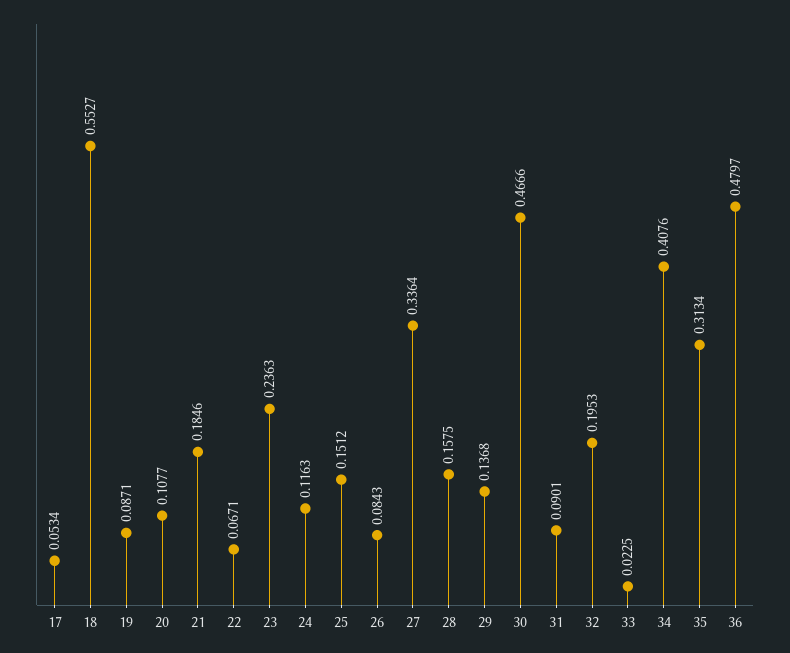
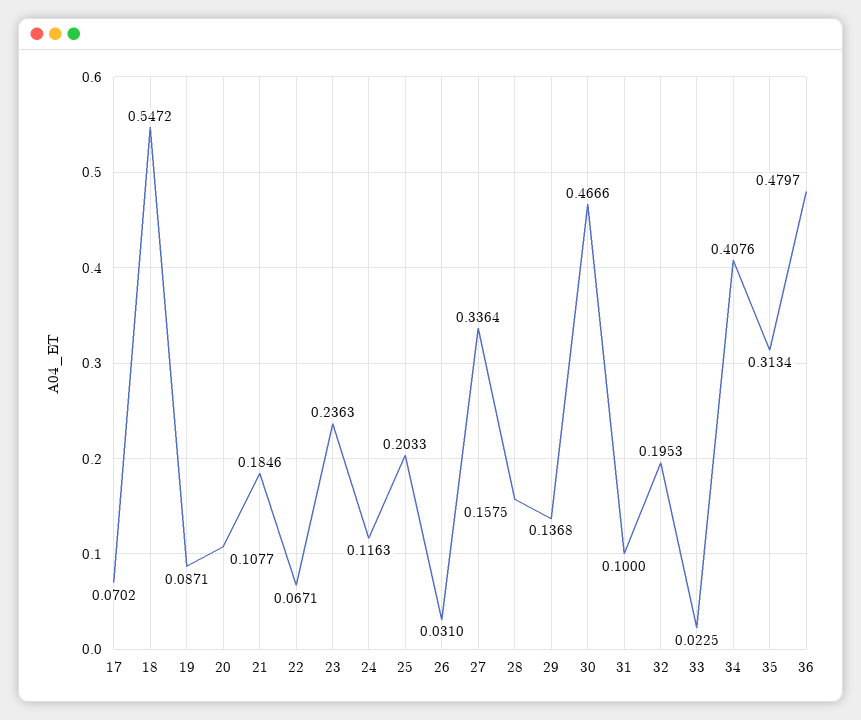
17: 0.0534 -> 0.0702
18: 0.5527 -> 0.5472
25: 0.1512 -> 0.2033
26: 0.0843 -> 0.031
31: 0.0901 -> 0.1

